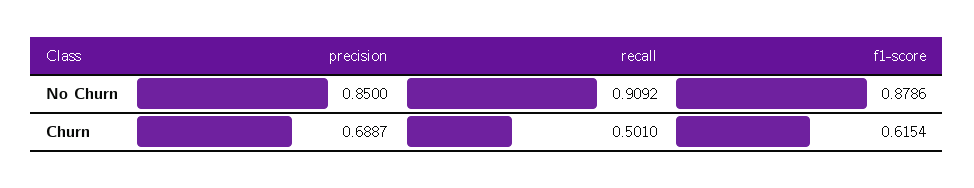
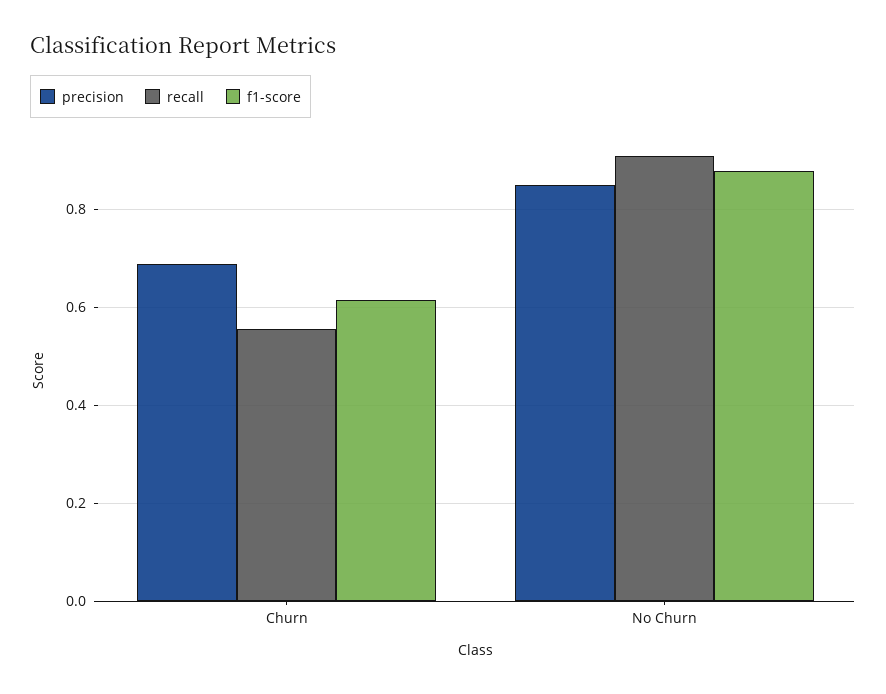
recall, Churn: 0.501 -> 0.56

